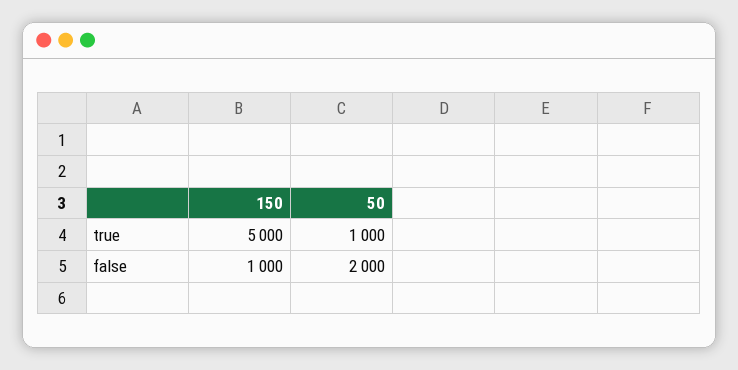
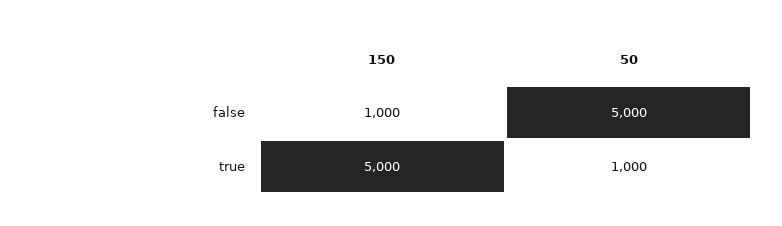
50, false: 2000 -> 5000

